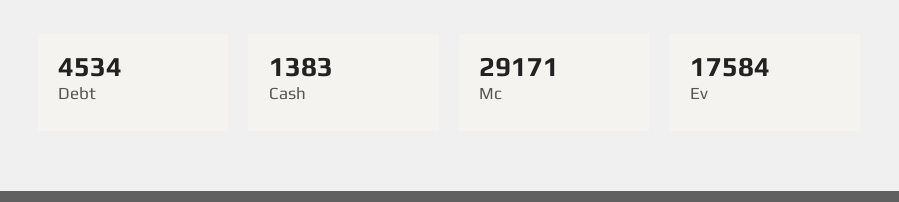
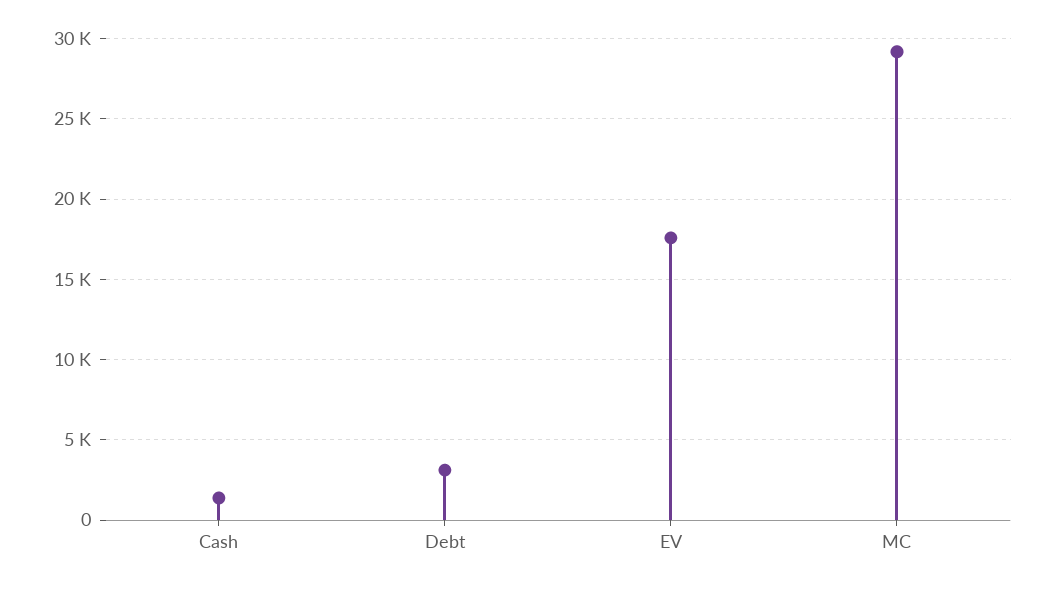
Debt: 4534 -> 3000

